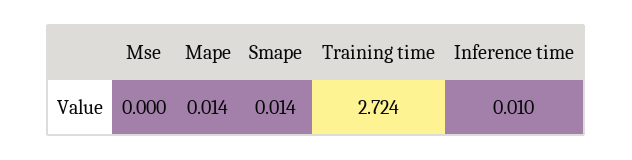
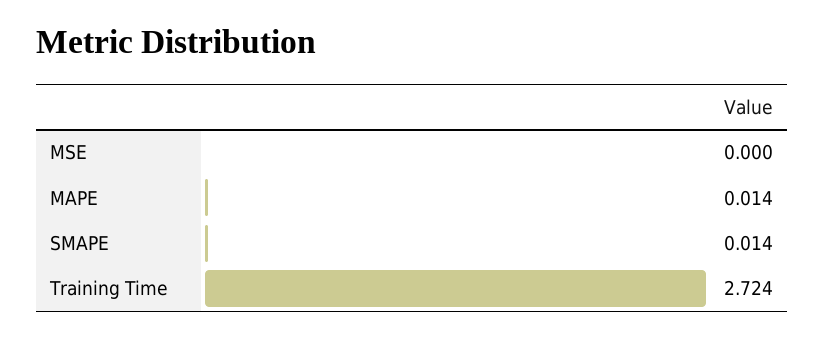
Inference time: 0.01 -> none

